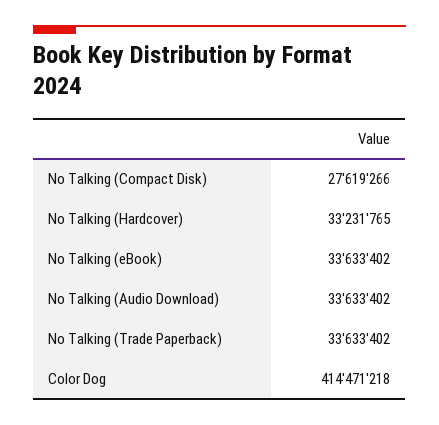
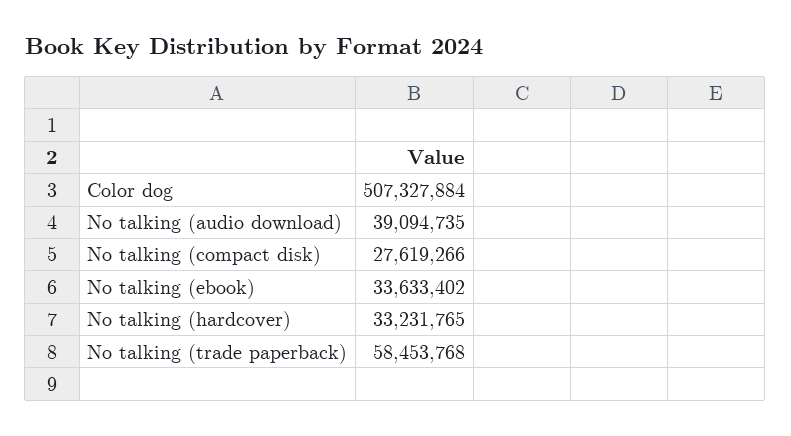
No Talking (Audio Download): 33633402 -> 39094735
No Talking (Trade Paperback): 33633402 -> 58453768
Color Dog: 414471218 -> 507327884

